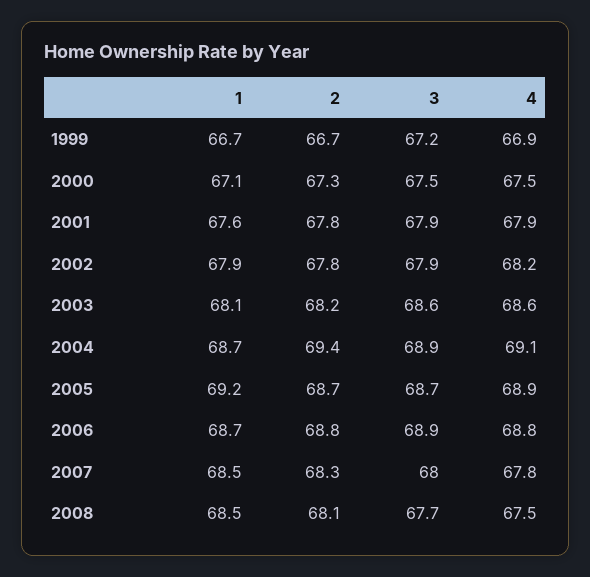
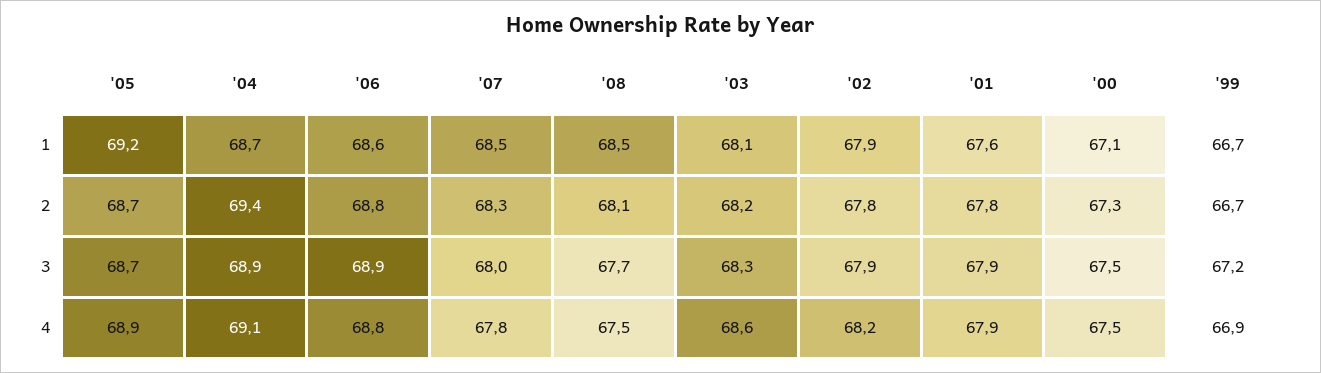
3, 2003: 68.6 -> 68.3
1, 2006: 68.7 -> 68.6

